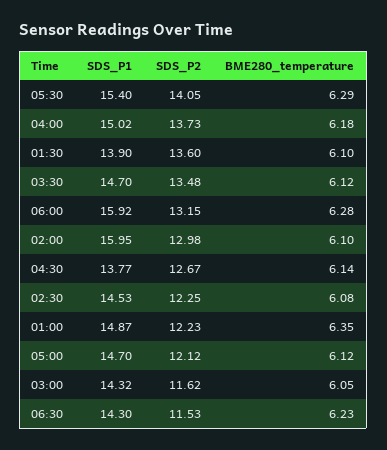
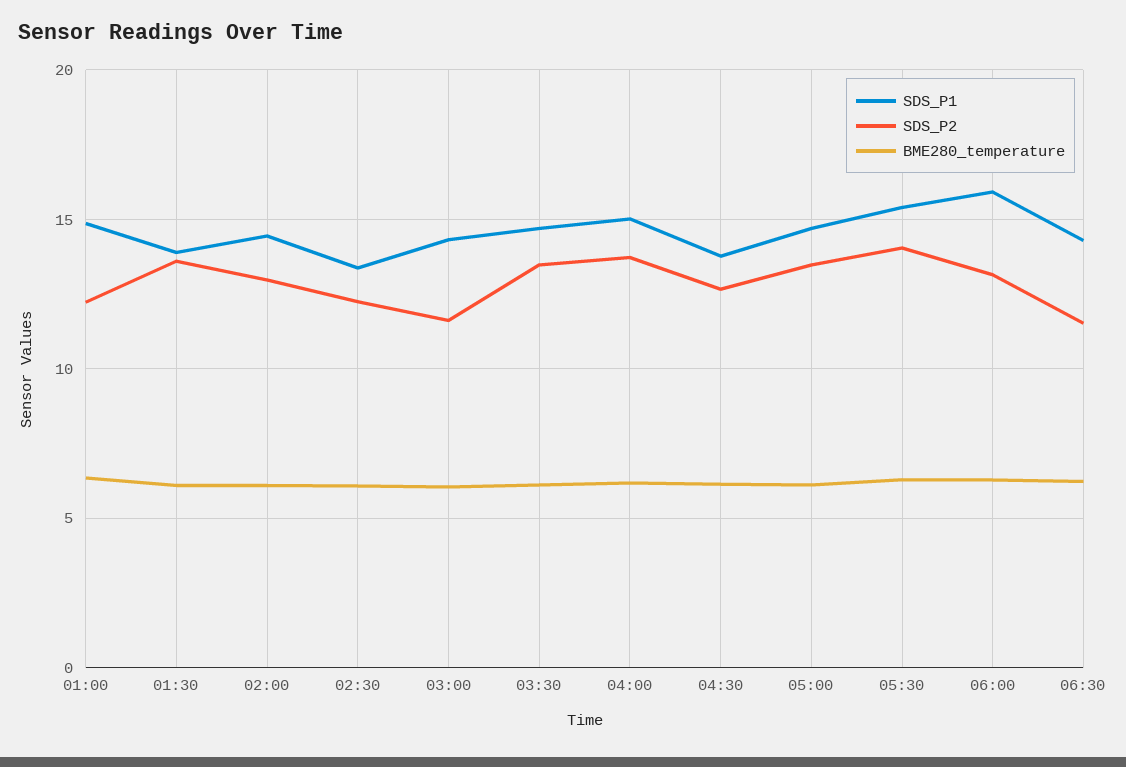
SDS_P1, 02:00: 15.95 -> 14.5
SDS_P1, 02:30: 14.53 -> 13.5
SDS_P2, 05:00: 12.12 -> 13.5

